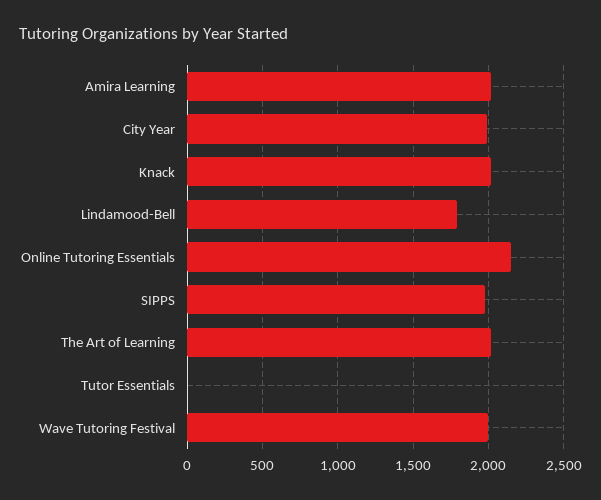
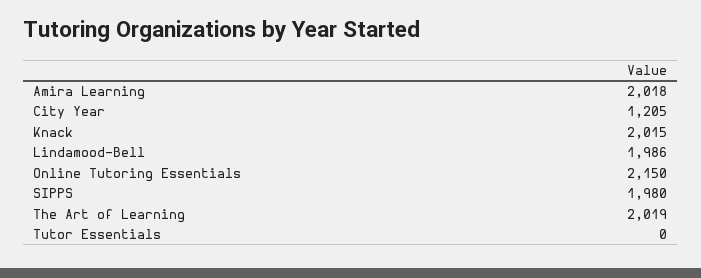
City Year: 2000 -> 1205
Lindamood-Bell: 1800 -> 1986
Wave Tutoring Festival: 2000 -> none

